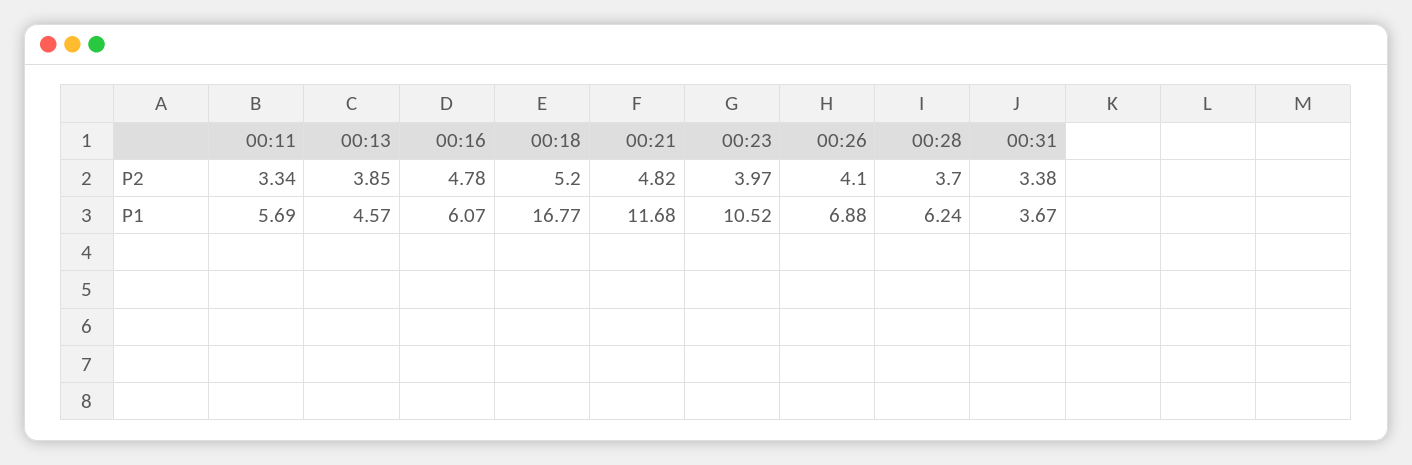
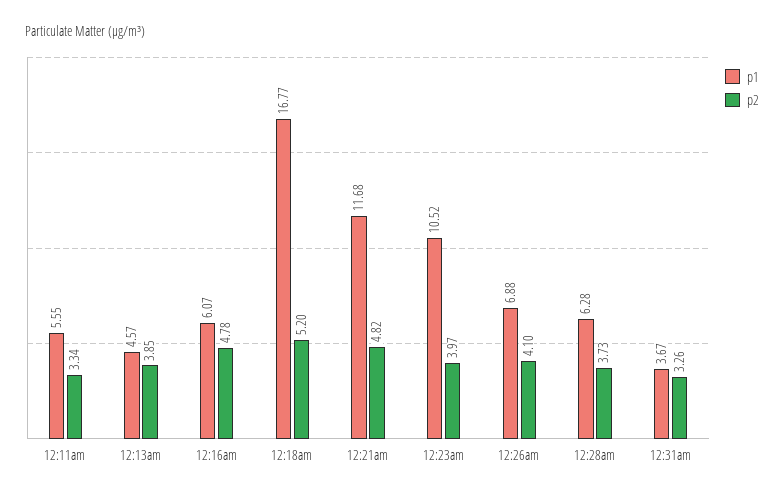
P2, 00:28: 3.7 -> 3.73
P2, 00:31: 3.38 -> 3.26
P1, 00:11: 5.69 -> 5.55
P1, 00:28: 6.24 -> 6.28

